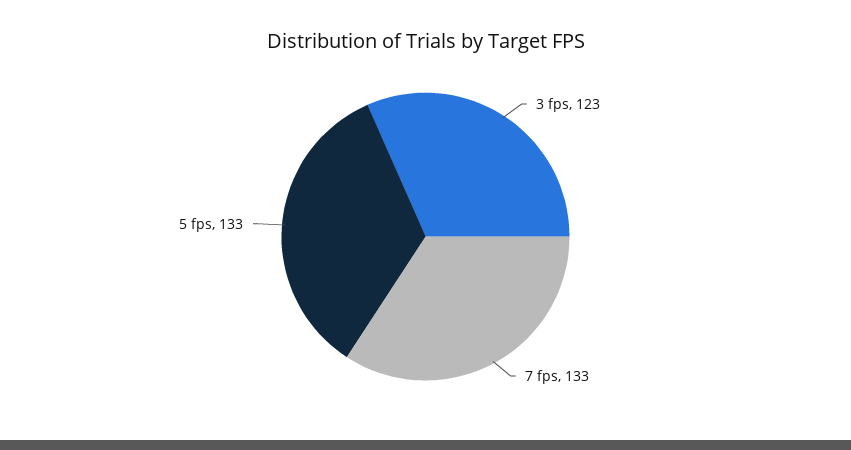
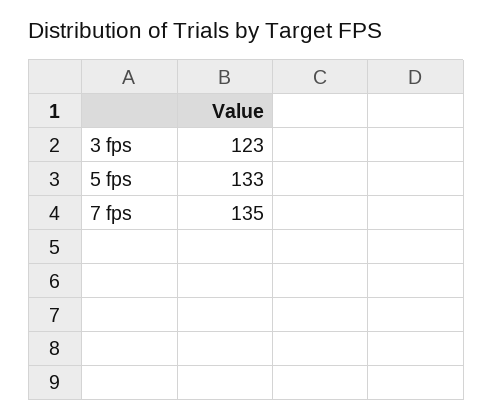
7 fps: 133 -> 135

